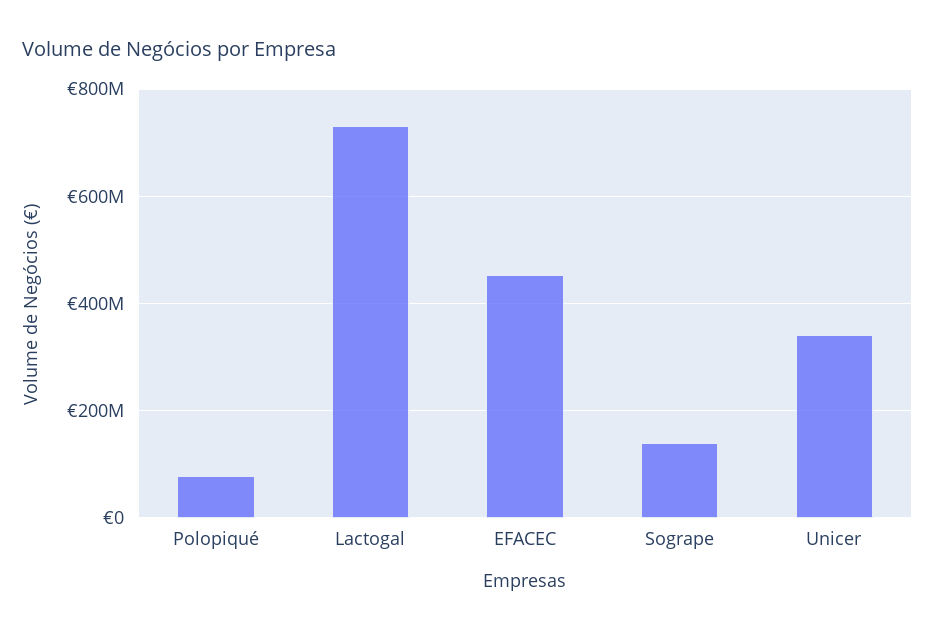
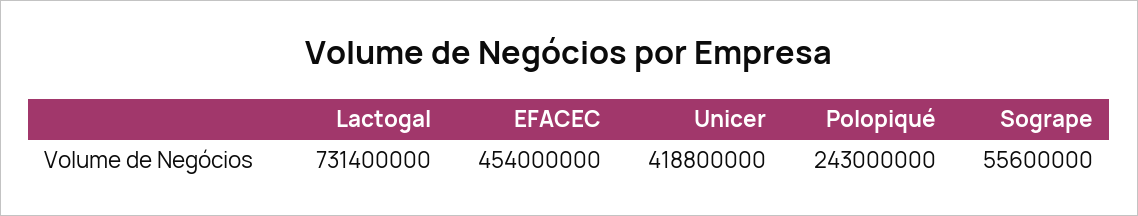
Polopiqué: 80000000 -> 243000000
Sogrape: 140000000 -> 55600000
Unicer: 340000000 -> 418800000

